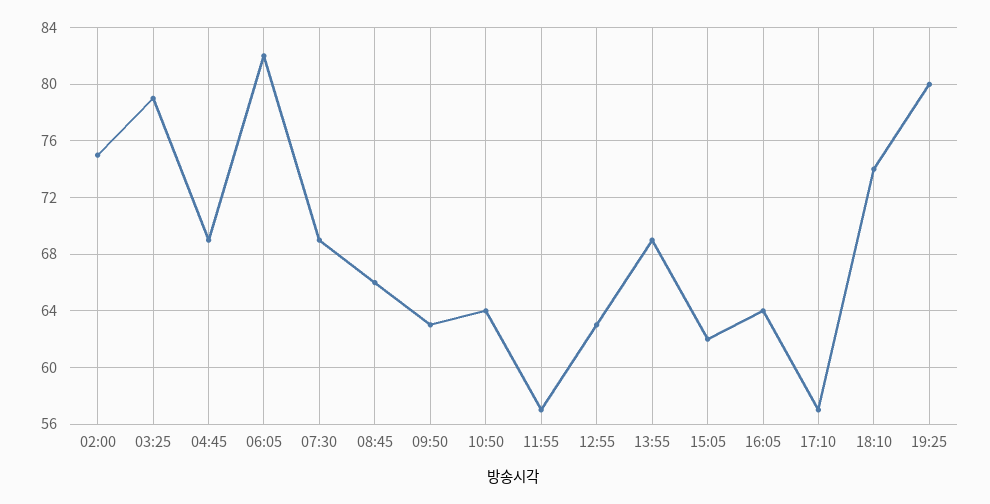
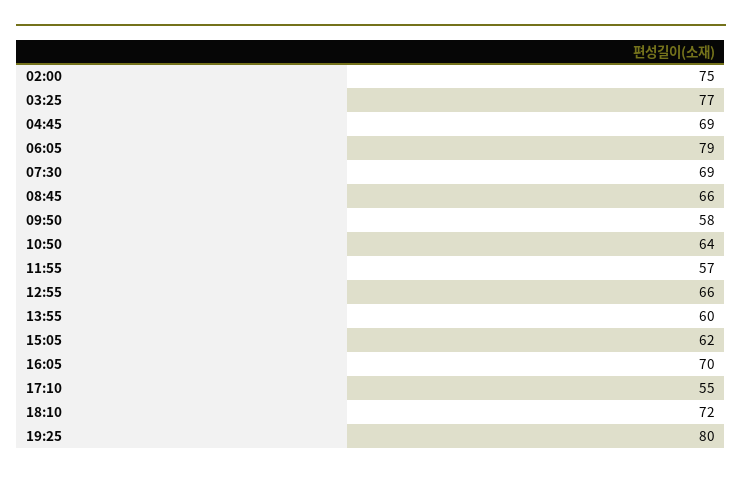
03:25: 79 -> 77
06:05: 82 -> 79
09:50: 63 -> 58
12:55: 63 -> 66
13:55: 69 -> 60
16:05: 64 -> 70
17:10: 57 -> 55
18:10: 74 -> 72

